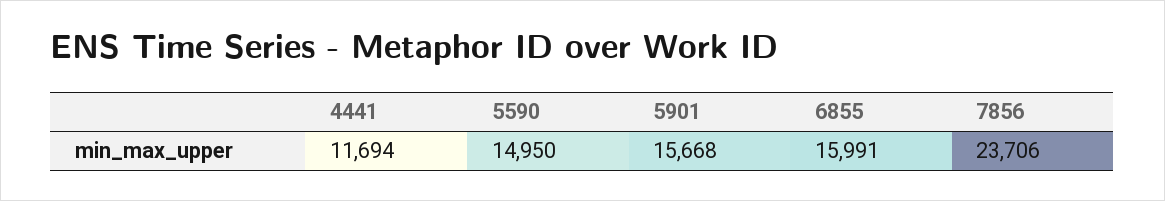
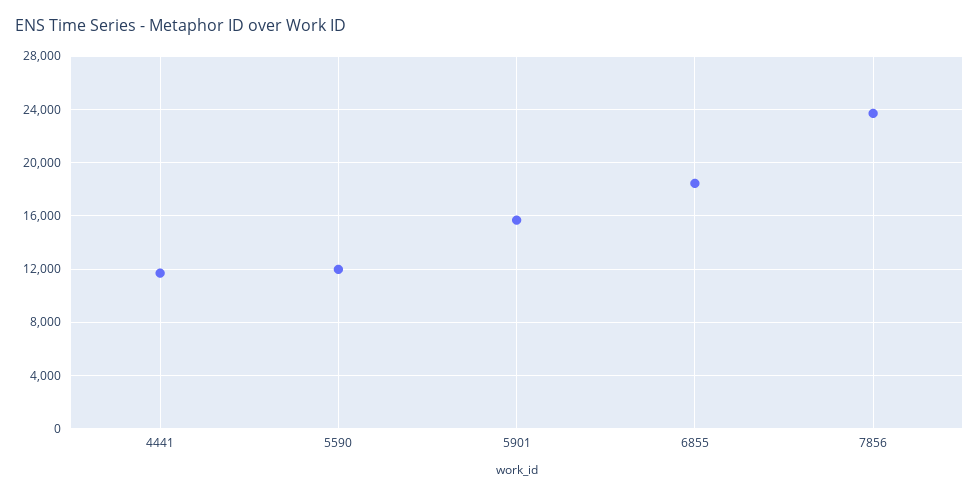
5590: 14950 -> 12000
6855: 15991 -> 18500

